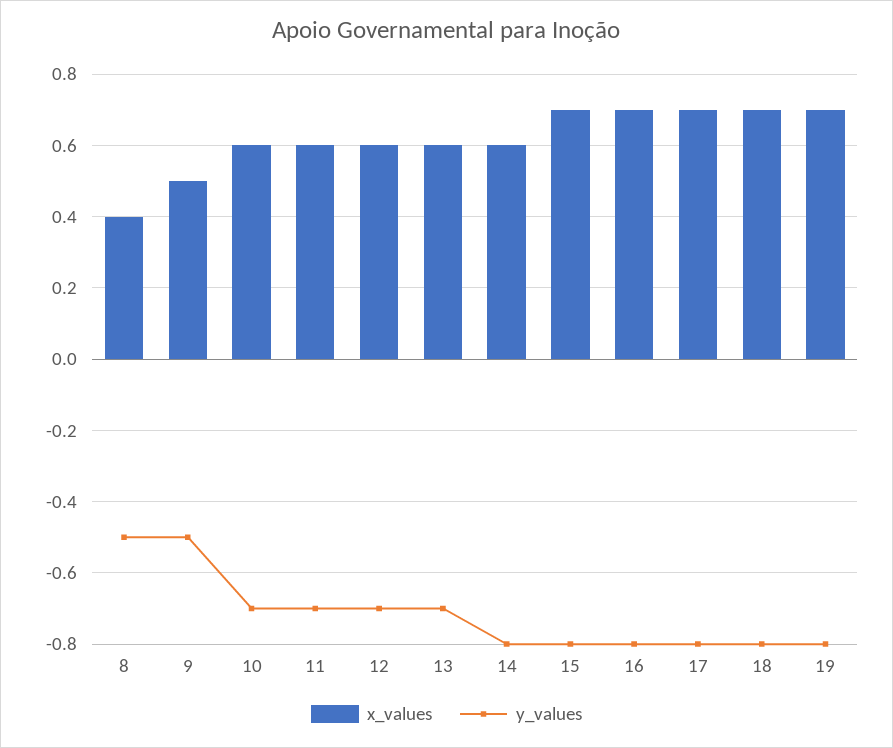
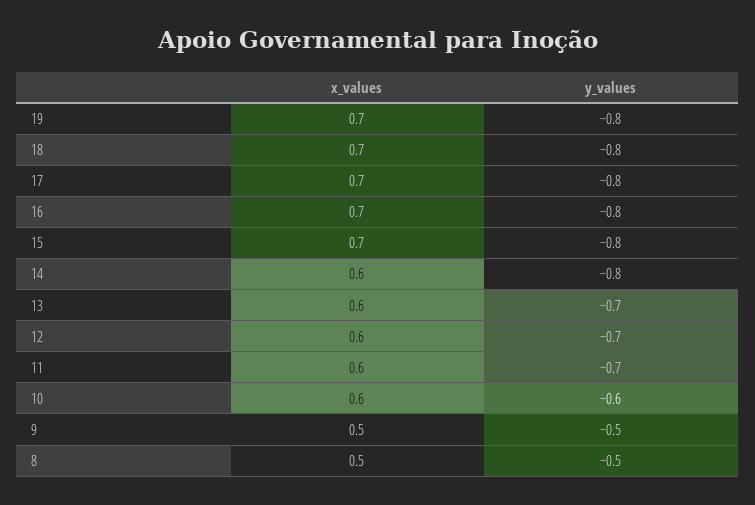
x_values, 8: 0.4 -> 0.5
y_values, 10: -0.7 -> -0.6

